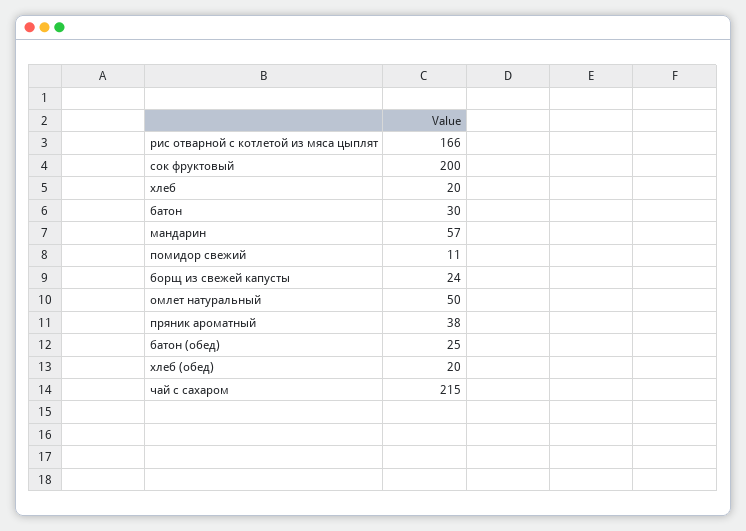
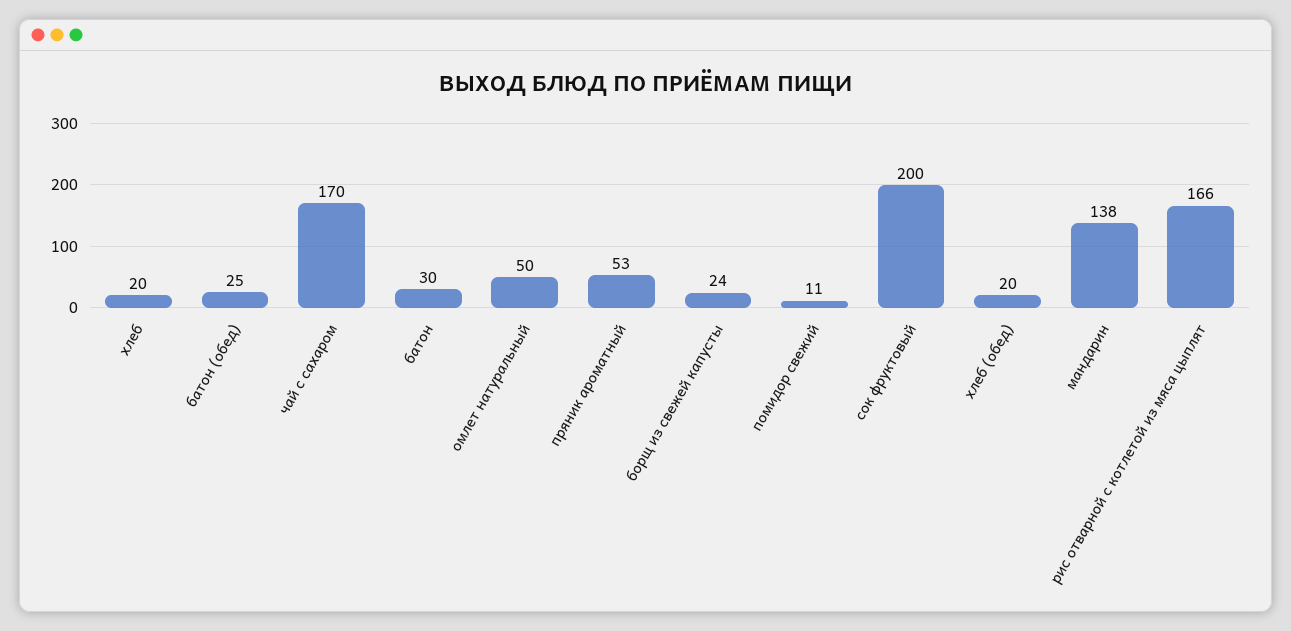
мандарин: 57 -> 138
пряник ароматный: 38 -> 53
чай с сахаром: 215 -> 170

